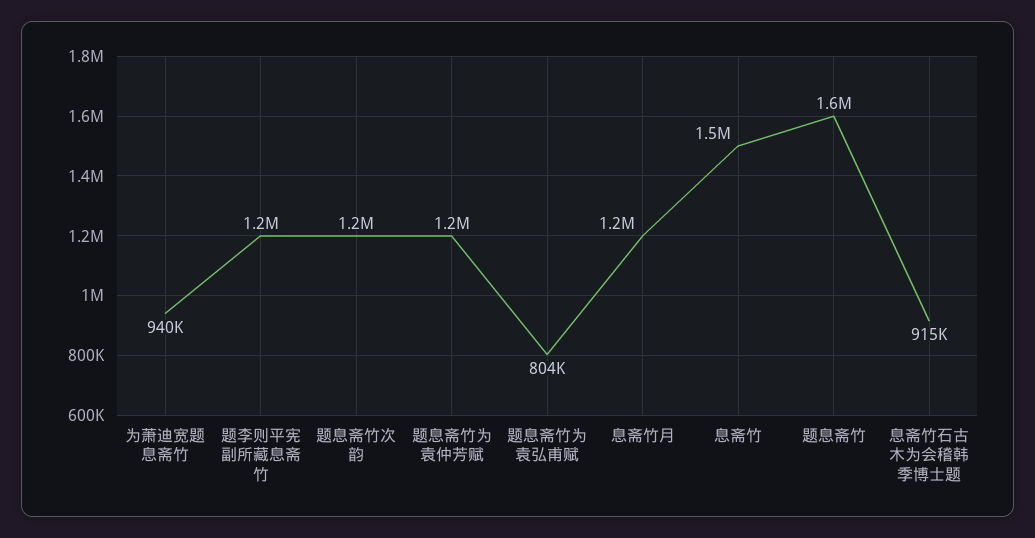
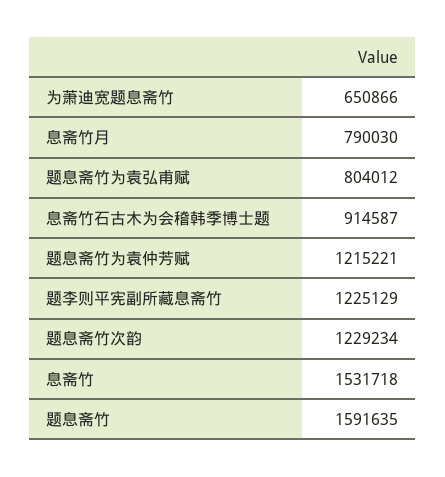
为萧迪宽题息斋竹: 940000 -> 650866
息斋竹月: 1200000 -> 790030

